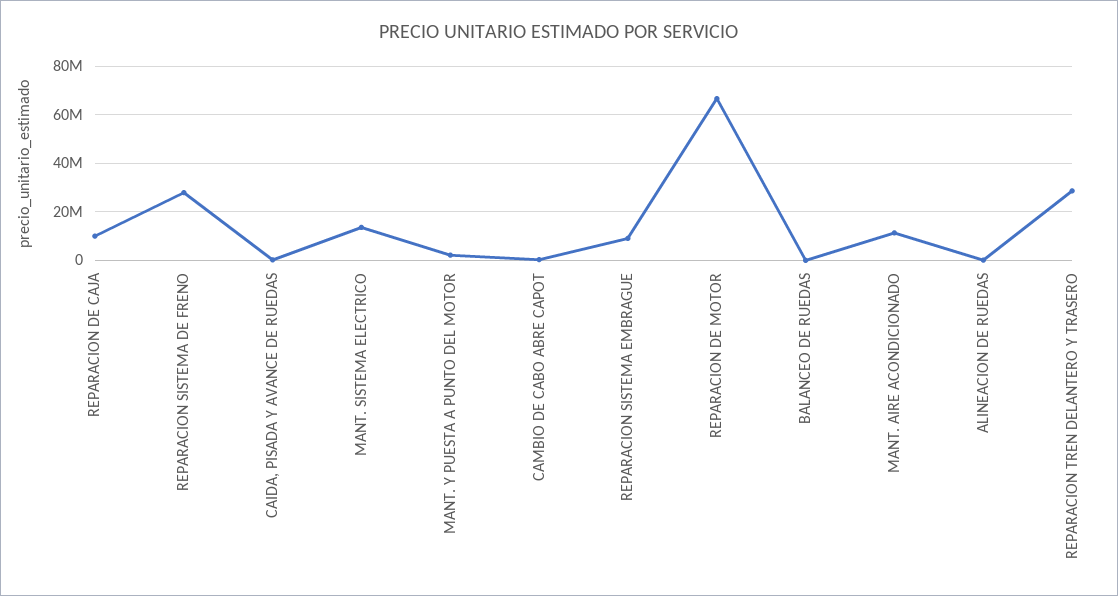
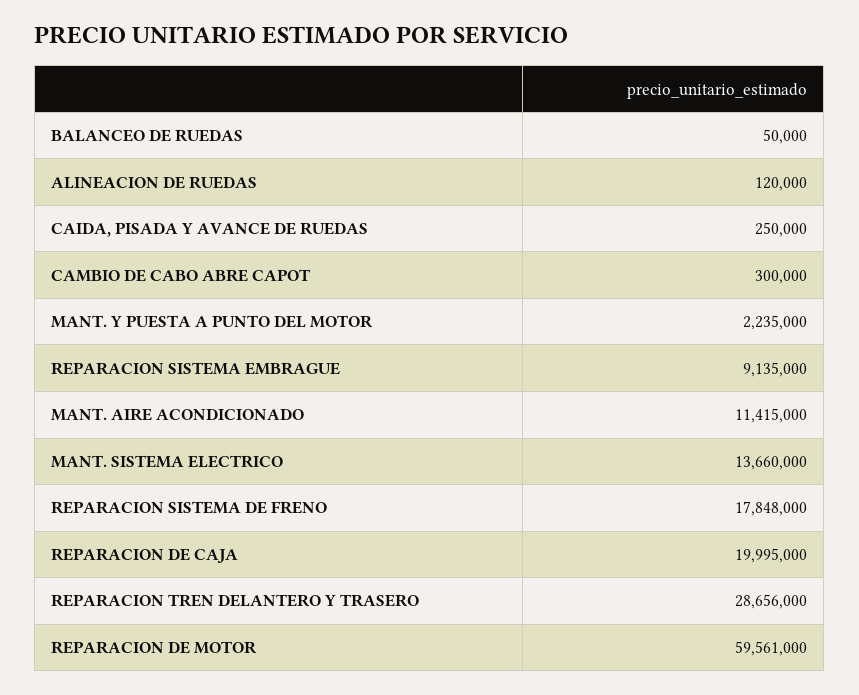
REPARACION DE CAJA: 10000000 -> 19995000
REPARACION SISTEMA DE FRENO: 27500000 -> 17848000
REPARACION DE MOTOR: 67500000 -> 59561000

